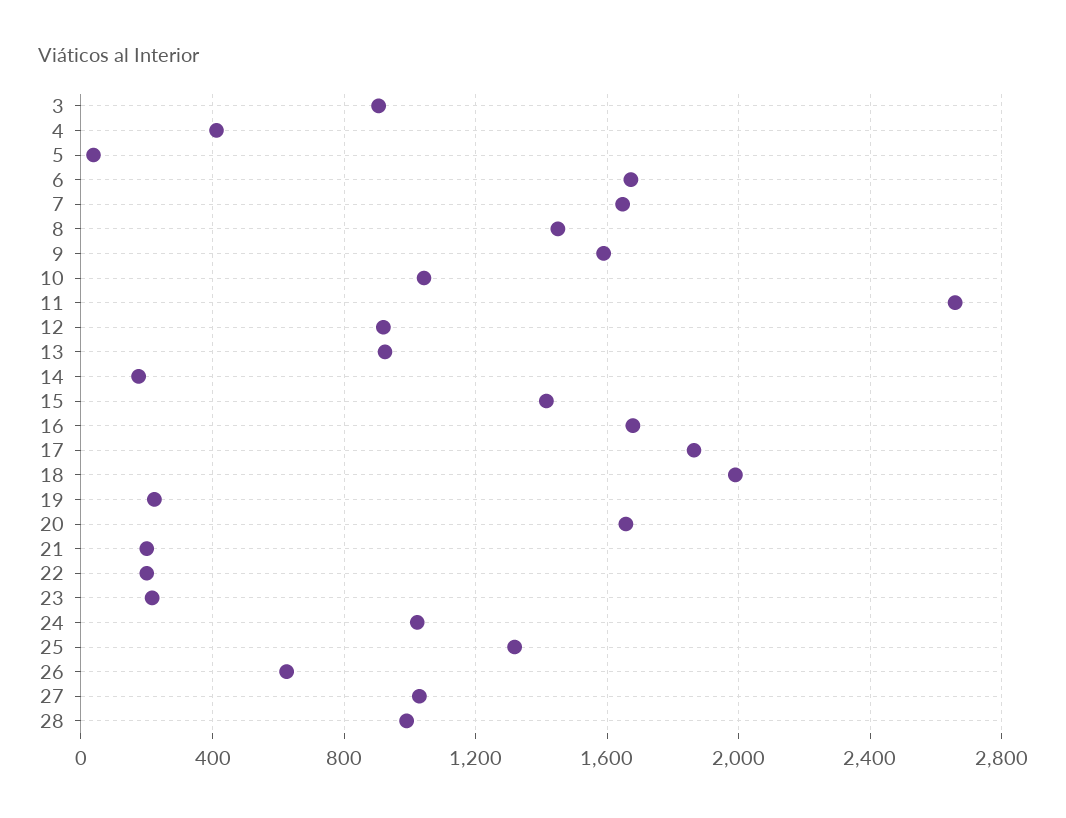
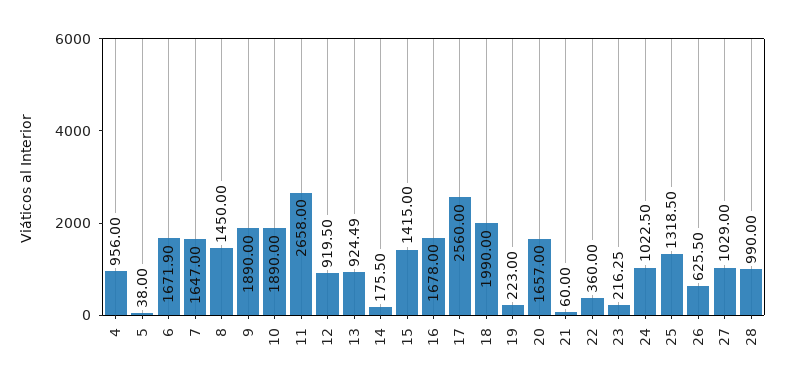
3: 900 -> none
4: 400 -> 956
9: 1600 -> 1890
10: 1050 -> 1890
17: 1850 -> 2560
21: 200 -> 60
22: 200 -> 360

